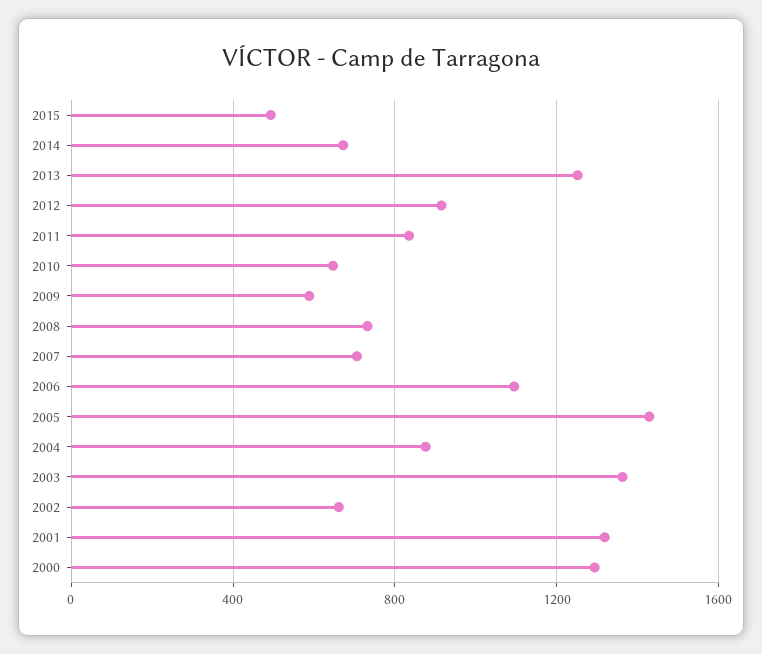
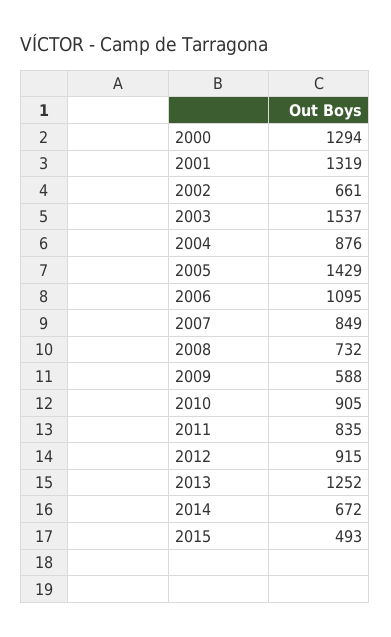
2010: 650 -> 905
2007: 700 -> 849
2003: 1350 -> 1537

